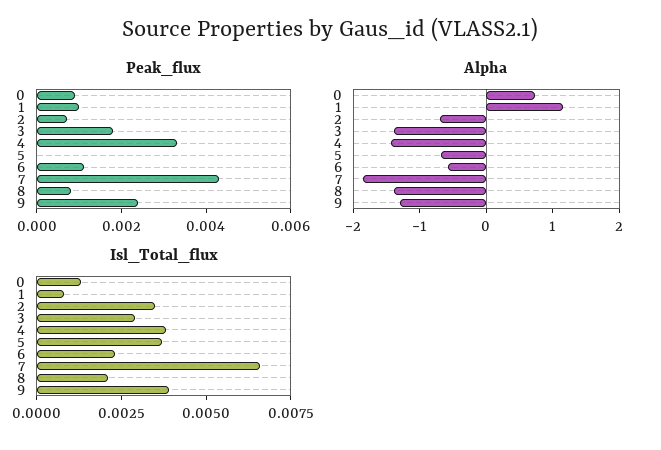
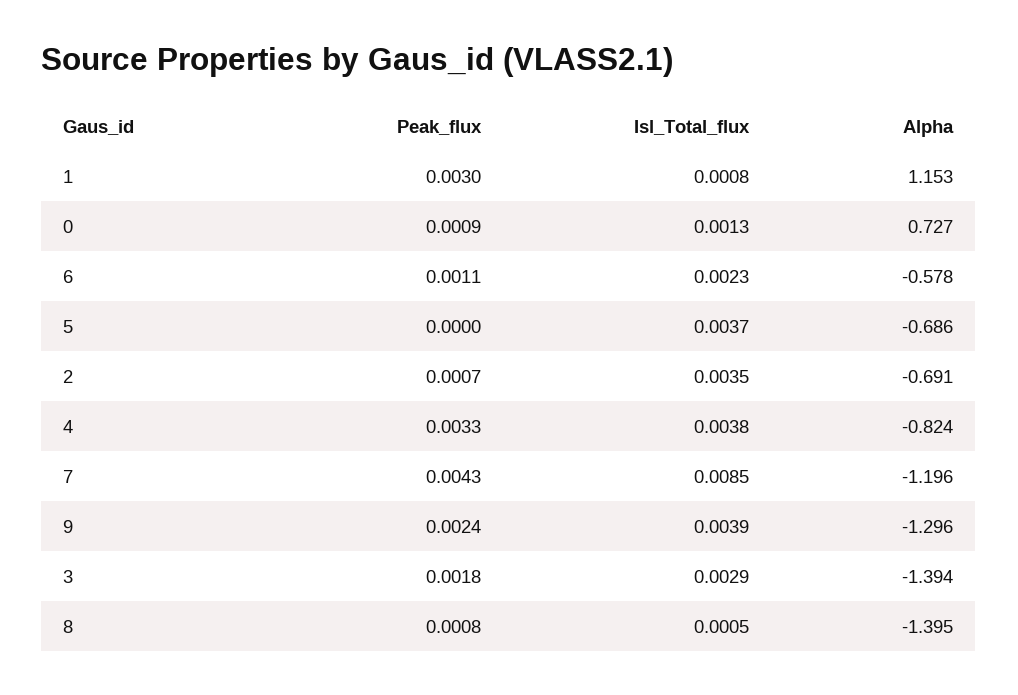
Peak_flux, 1: 0.001 -> 0.003
Alpha, 4: -1.4 -> -0.824
Alpha, 7: -1.8 -> -1.196
Isl_Total_flux, 7: 0.0065 -> 0.0085
Isl_Total_flux, 8: 0.002 -> 0.0005

